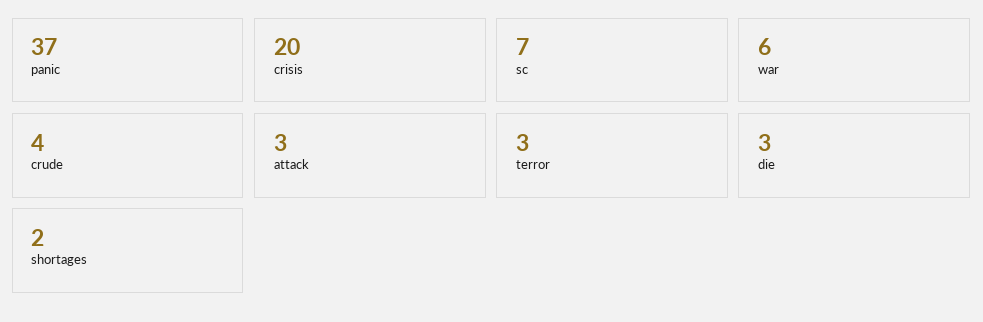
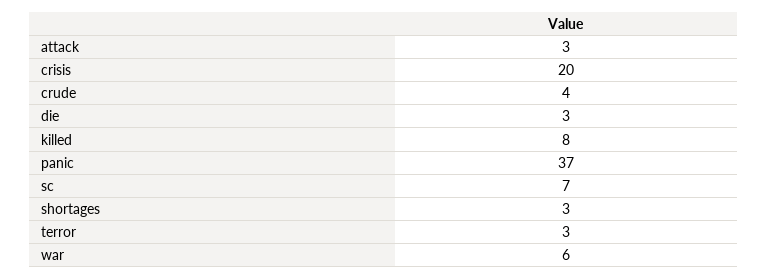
shortages: 2 -> 3
killed: none -> 8

